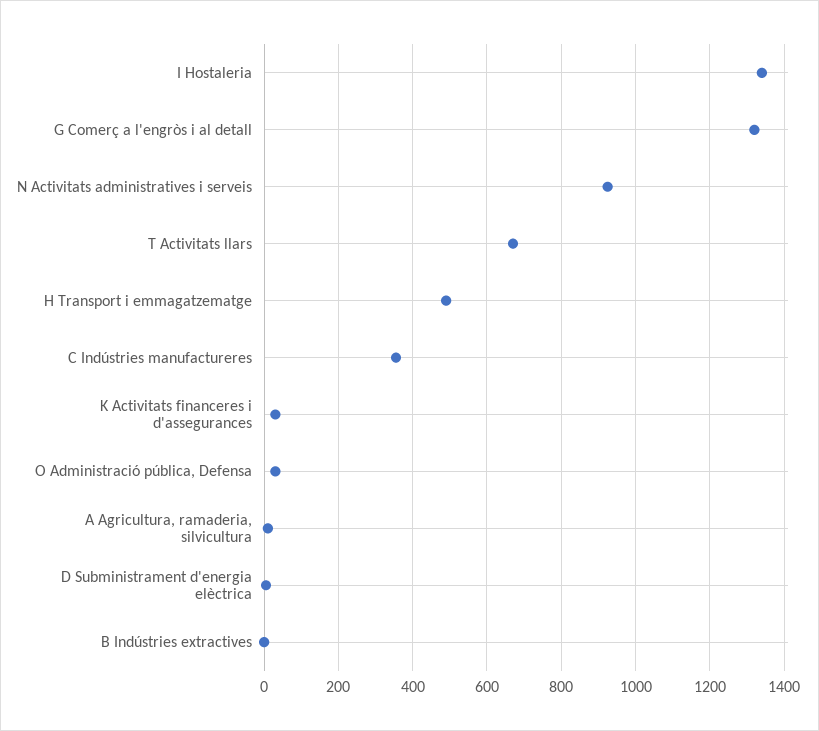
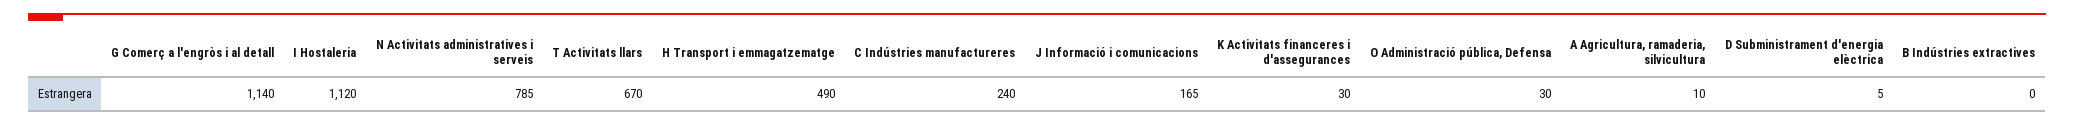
I Hostaleria: 1340 -> 1120
G Comerç a l'engròs i al detall: 1320 -> 1140
N Activitats administratives i serveis: 920 -> 785
C Indústries manufactureres: 360 -> 240
J Informació i comunicacions: none -> 165

